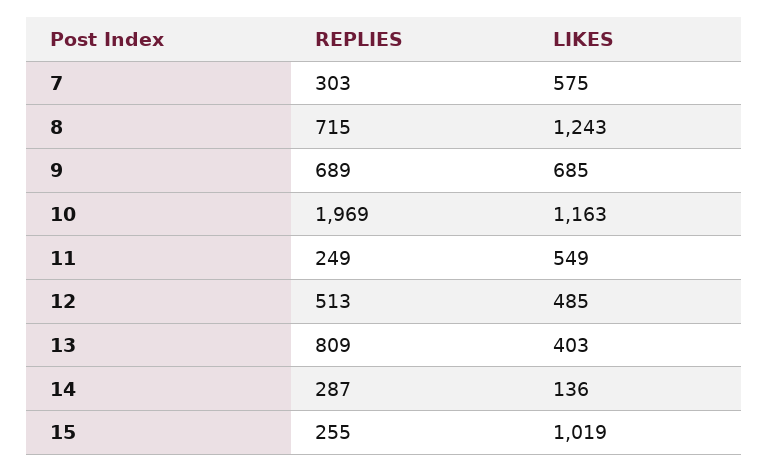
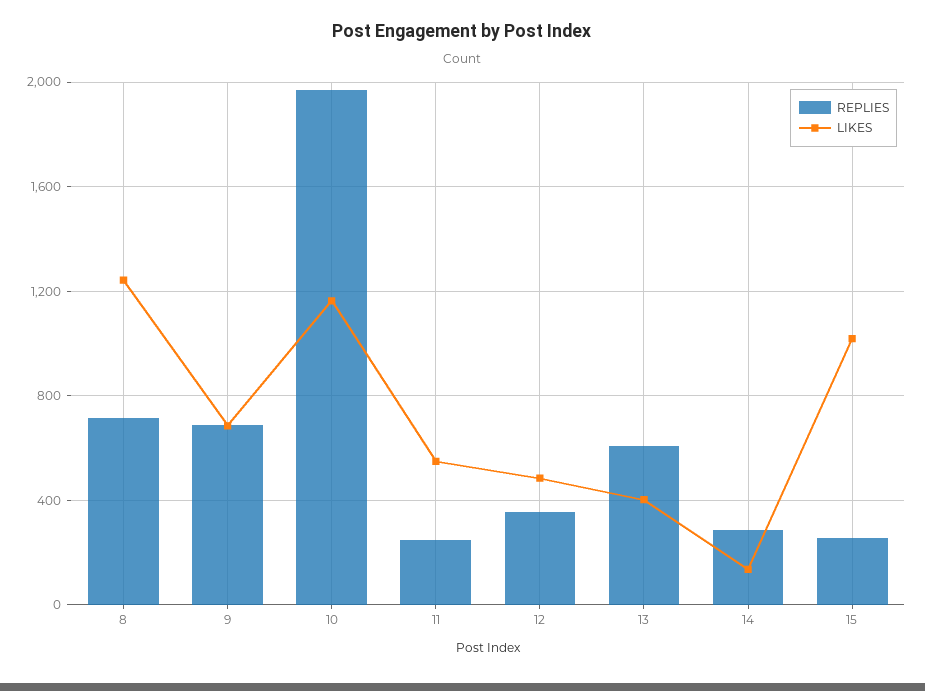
REPLIES, 7: 303 -> none
LIKES, 7: 575 -> none
REPLIES, 12: 513 -> 350
REPLIES, 13: 809 -> 600

